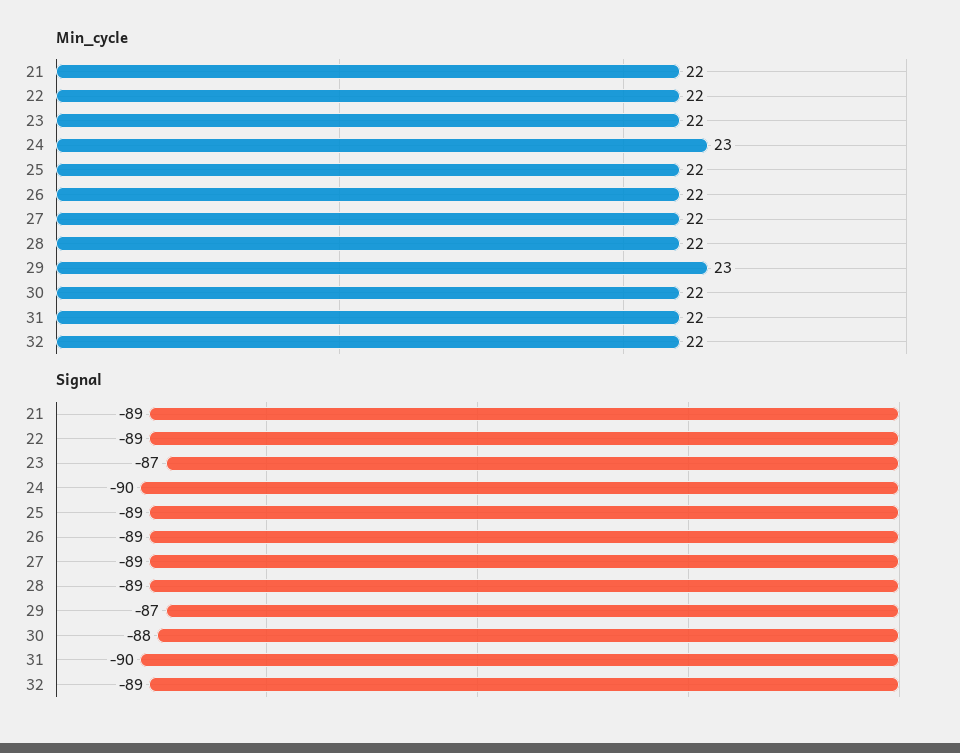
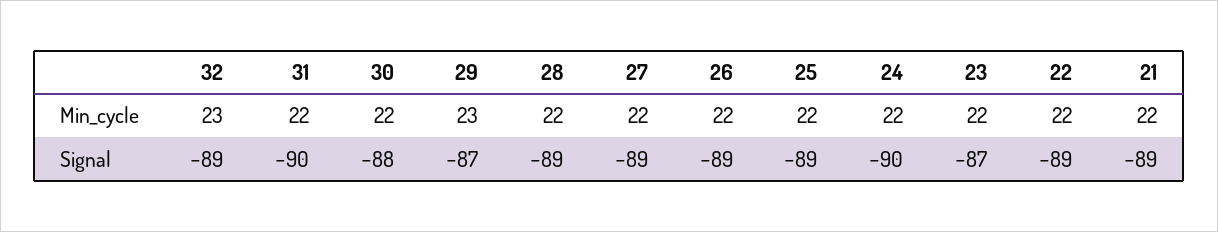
Min_cycle, 24: 23 -> 22
Min_cycle, 32: 22 -> 23

